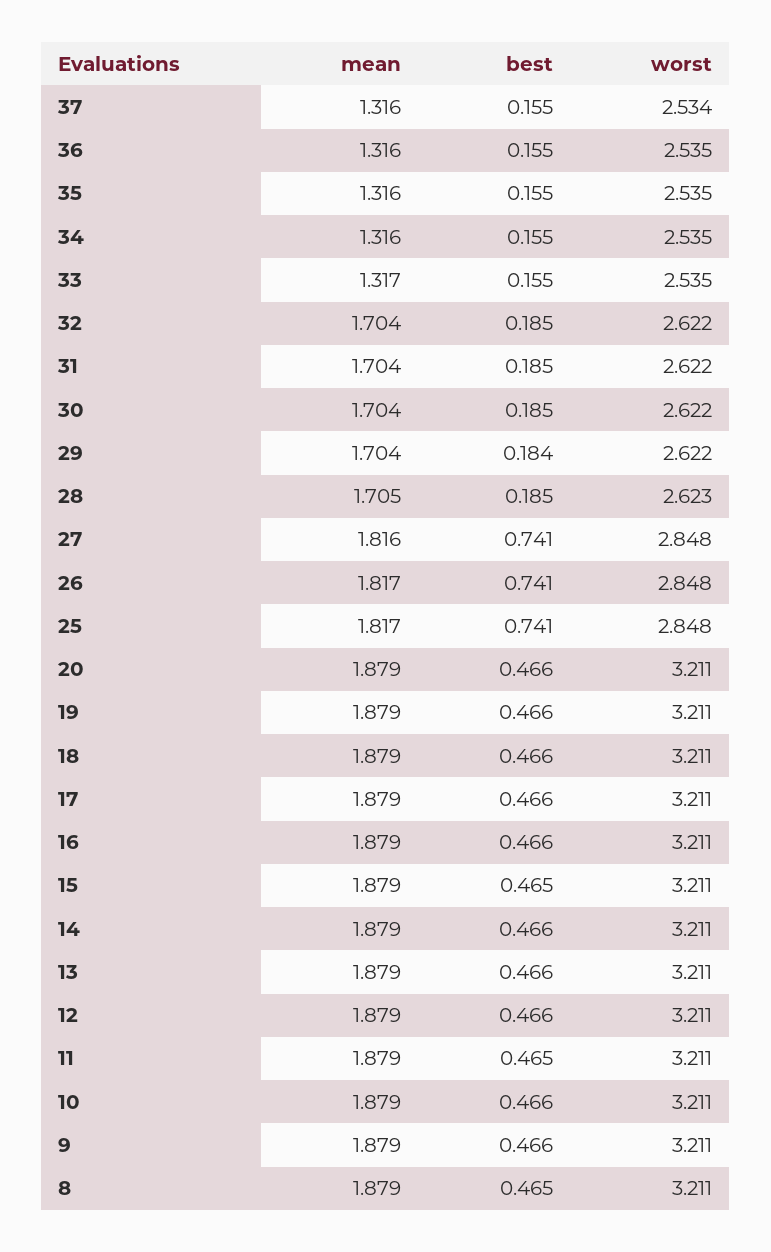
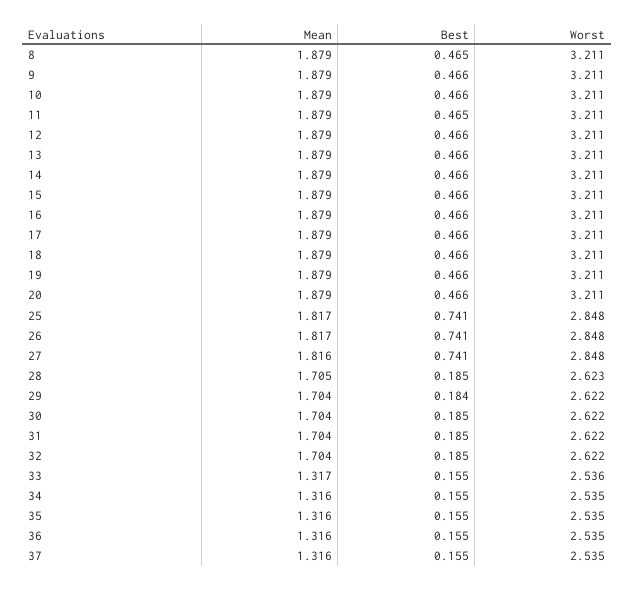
worst, 37: 2.534 -> 2.535
worst, 33: 2.535 -> 2.536
best, 15: 0.465 -> 0.466

